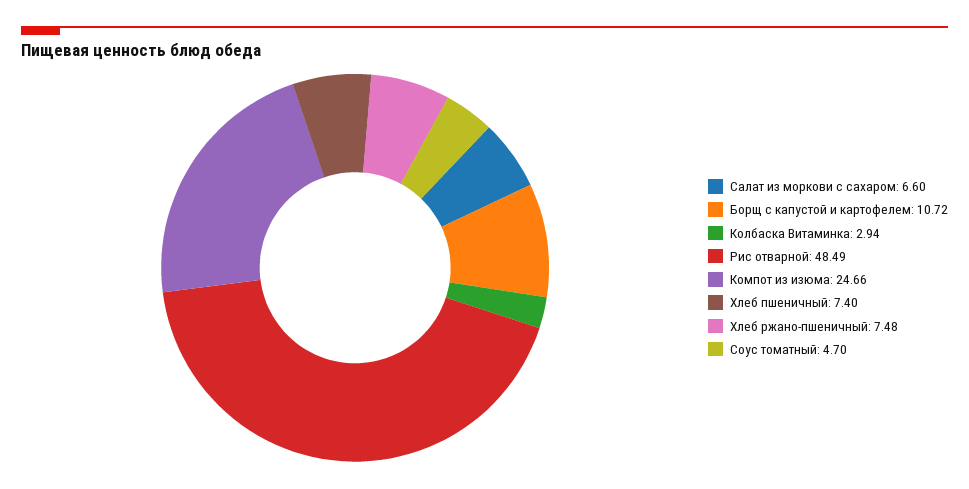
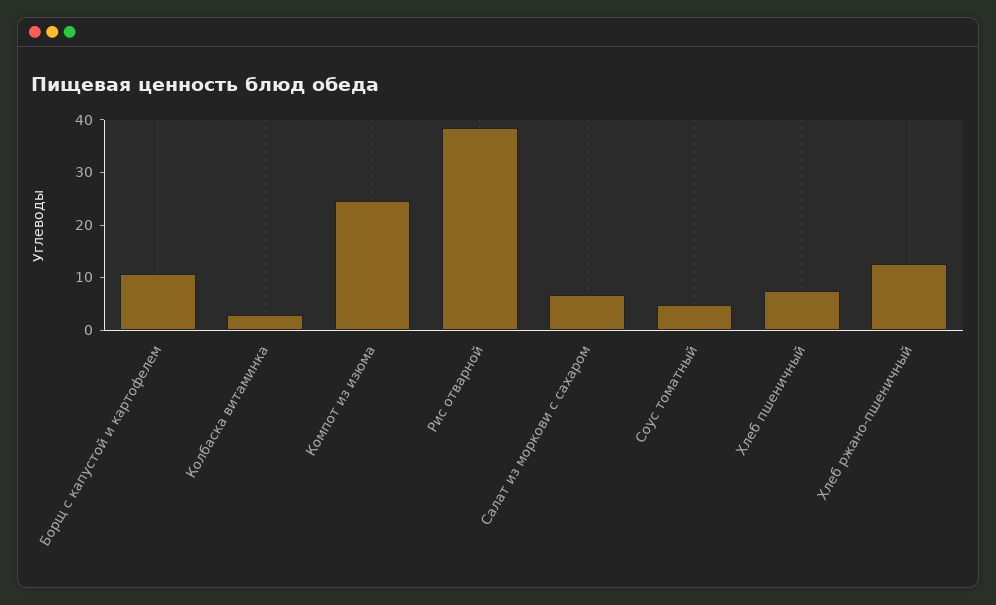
Рис отварной: 48.49 -> 38
Хлеб ржано-пшеничный: 7.48 -> 12

